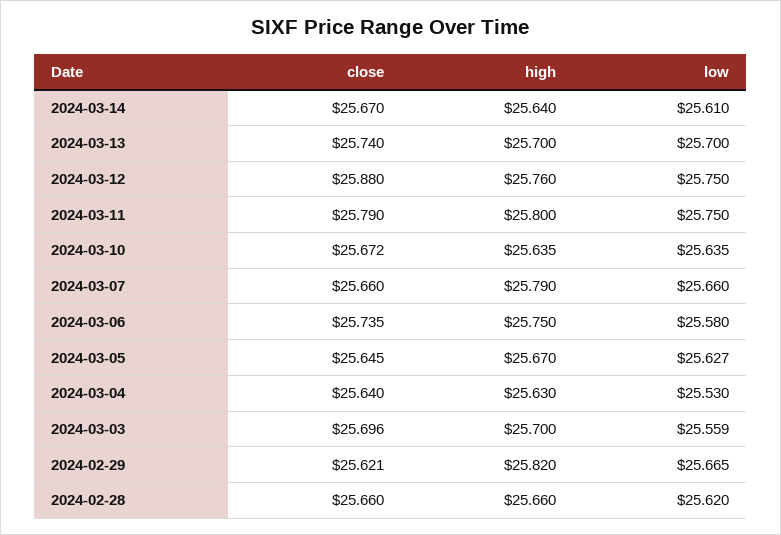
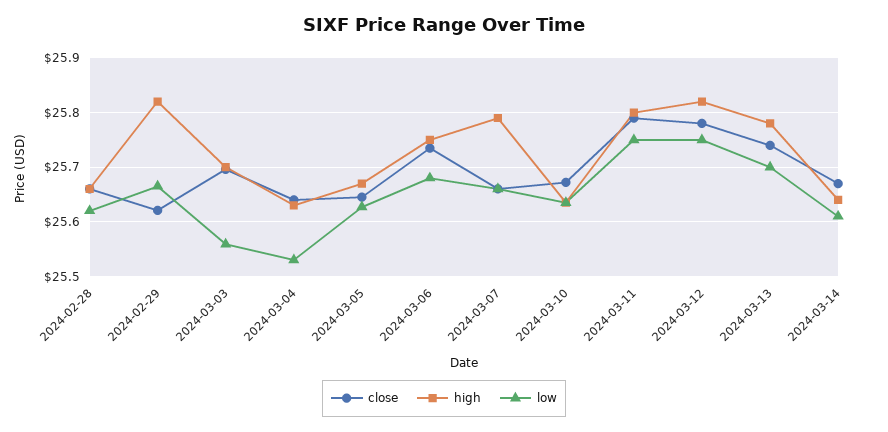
high, 2024-03-13: 25.7 -> 25.78
close, 2024-03-12: 25.88 -> 25.78
high, 2024-03-12: 25.76 -> 25.82
low, 2024-03-06: 25.58 -> 25.68

